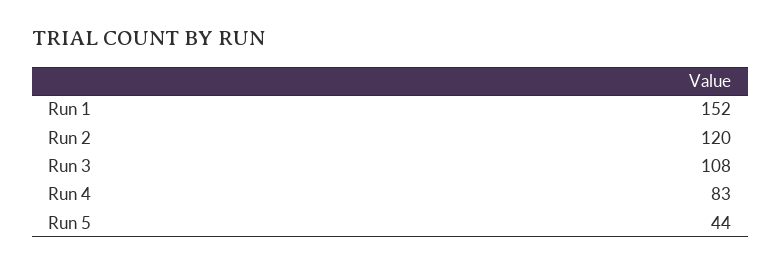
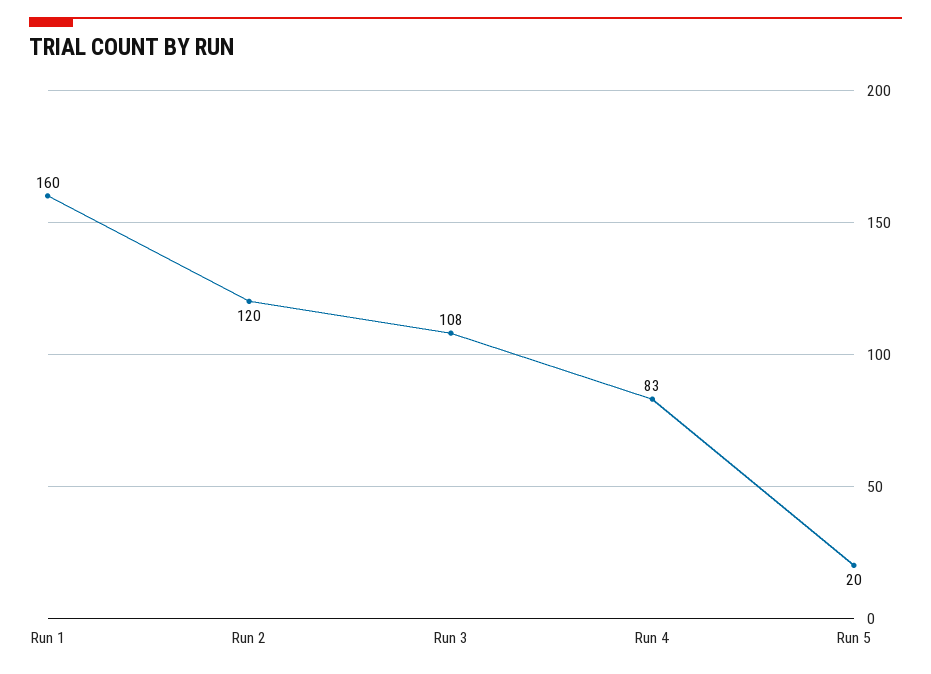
Run 1: 152 -> 160
Run 5: 44 -> 20

